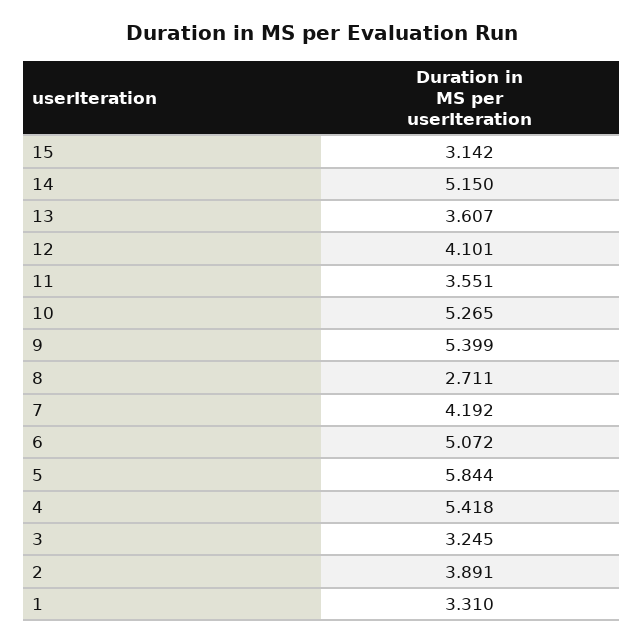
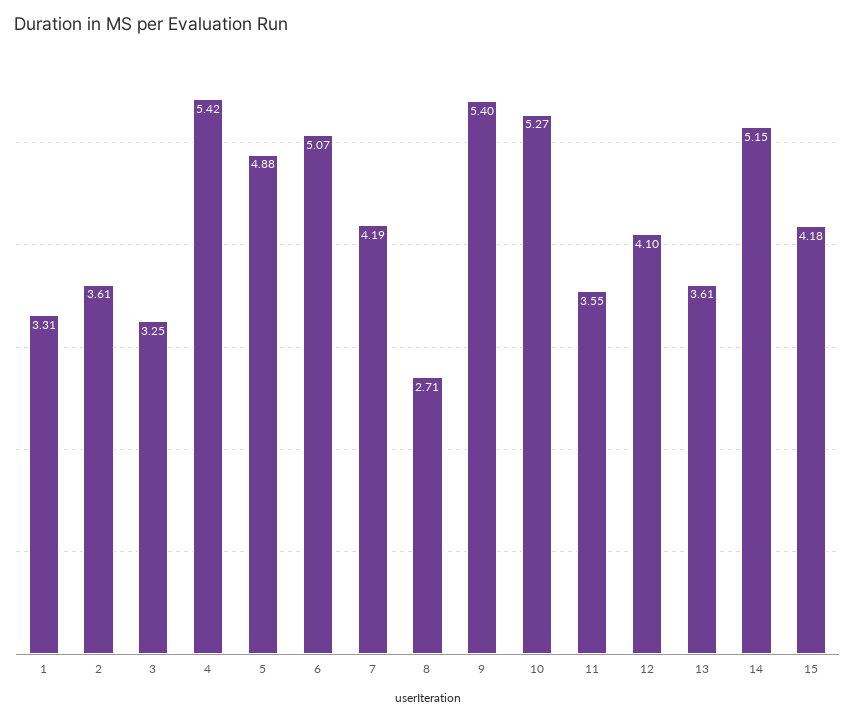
15: 3.142 -> 4.18
5: 5.844 -> 4.88
2: 3.891 -> 3.61

